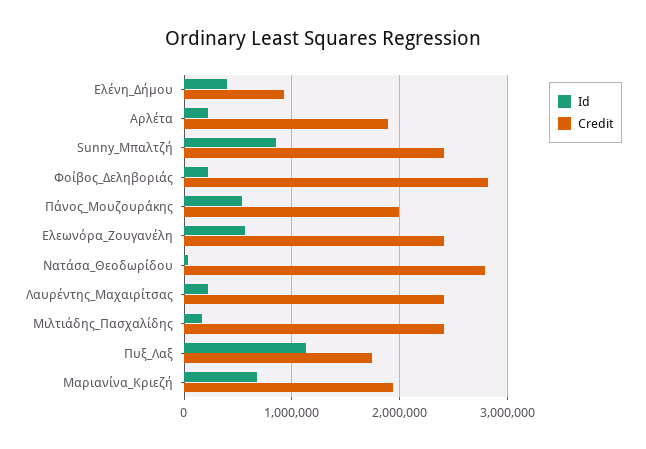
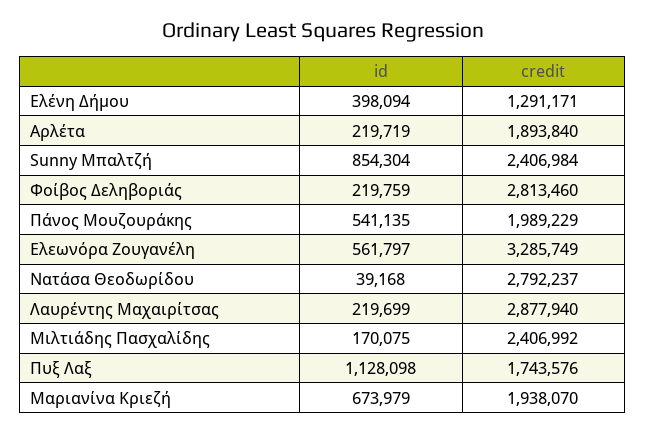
Credit, Ελένη_Δήμου: 900000 -> 1291171
Credit, Ελεωνόρα_Ζουγανέλη: 2400000 -> 3285749
Credit, Λαυρέντης_Μαχαιρίτσας: 2400000 -> 2877940

